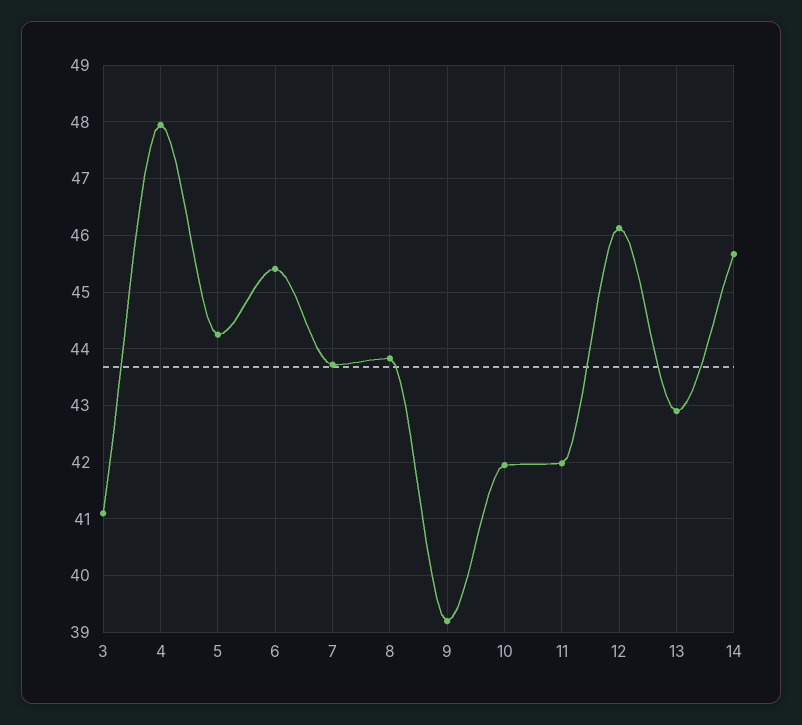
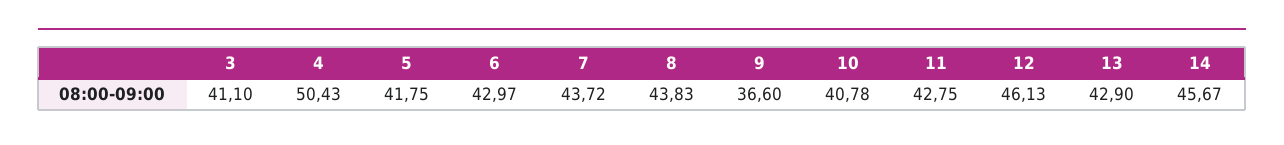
4: 48 -> 50.43
5: 44.2 -> 41.75
6: 45.4 -> 42.97
9: 39.2 -> 36.6
10: 42 -> 40.78
11: 42 -> 42.75

